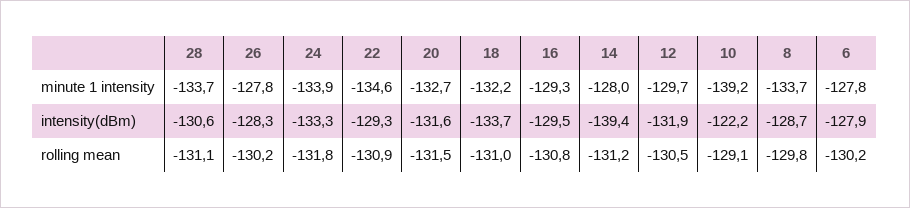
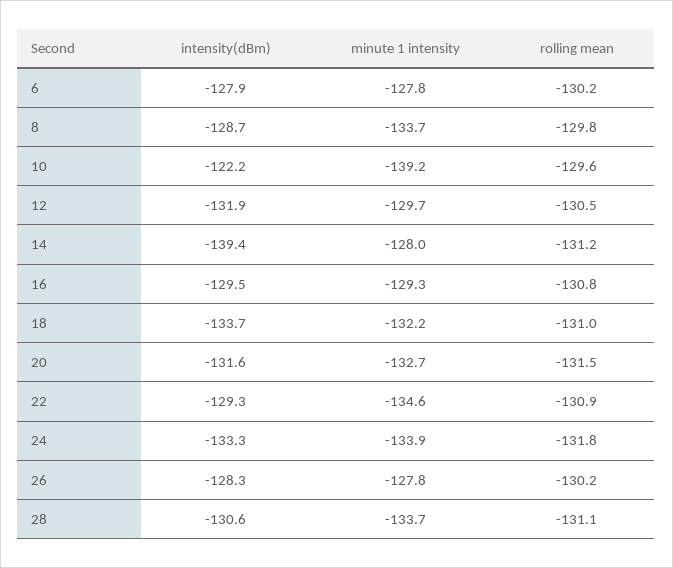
10, rolling mean: -129.1 -> -129.6

